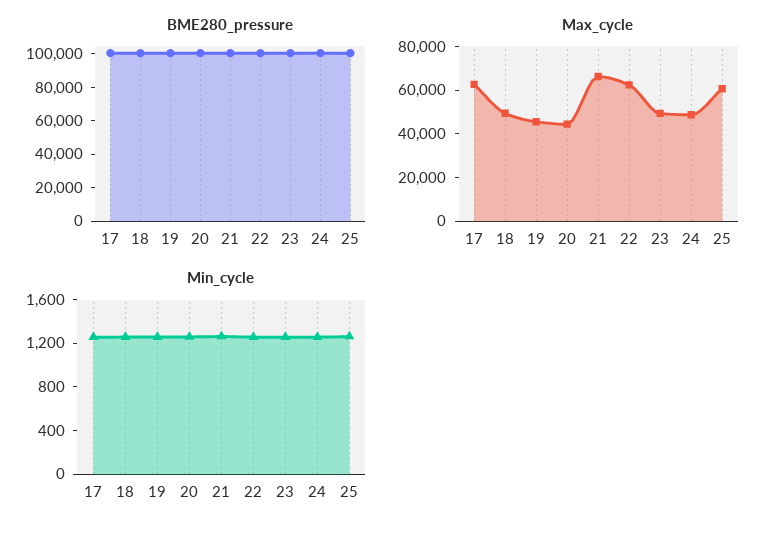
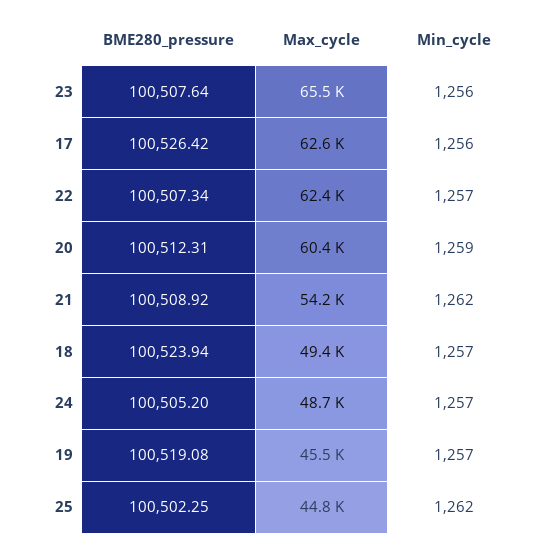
Max_cycle, 20: 45000 -> 60400
Max_cycle, 21: 65000 -> 54200
Max_cycle, 23: 50000 -> 65500
Max_cycle, 25: 60000 -> 44800

